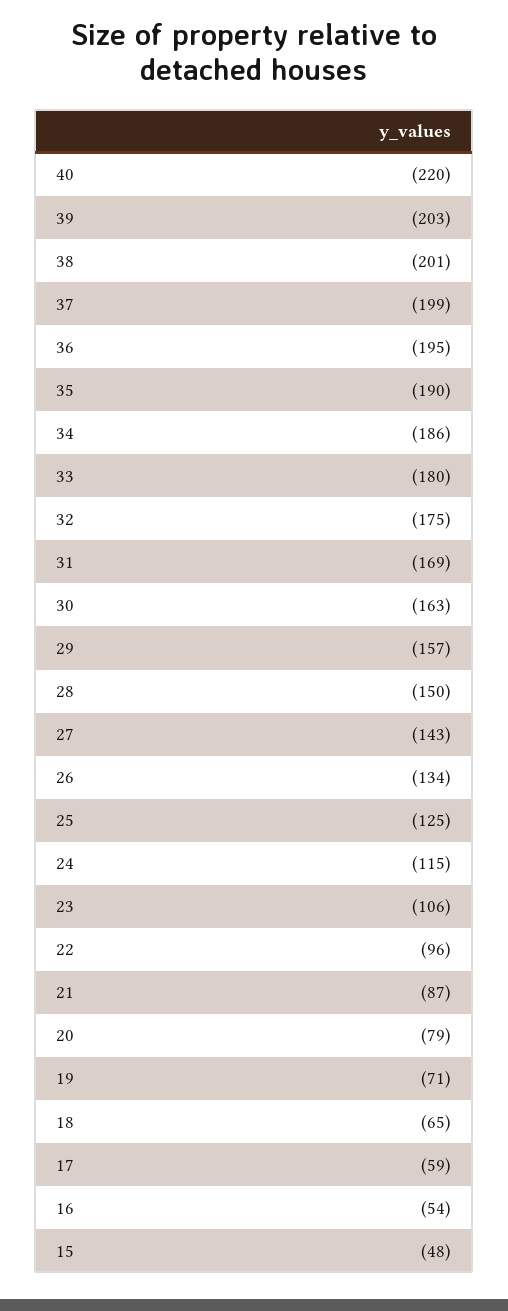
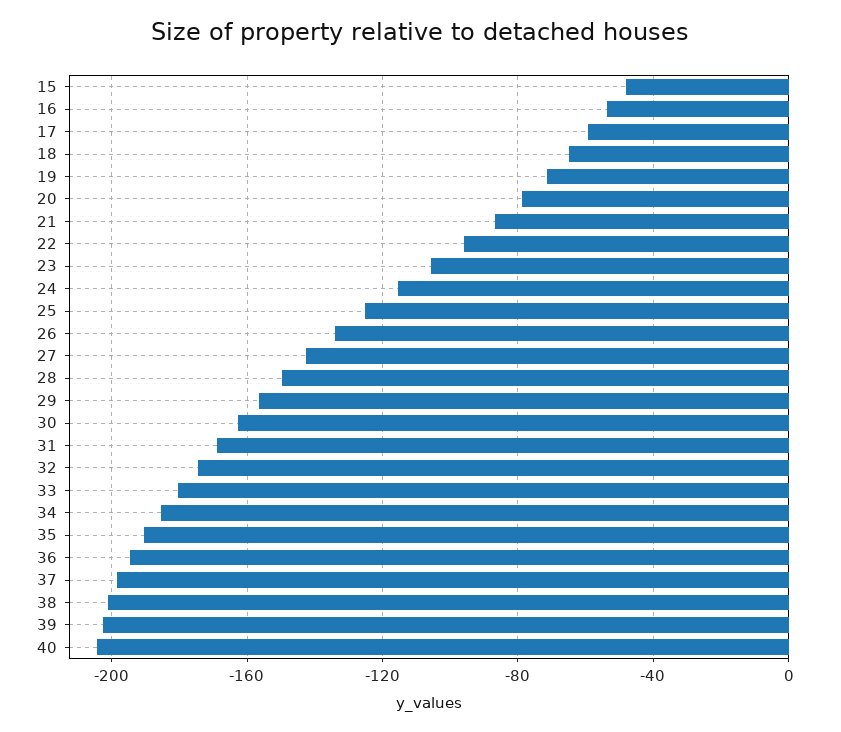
40: -220 -> -205

